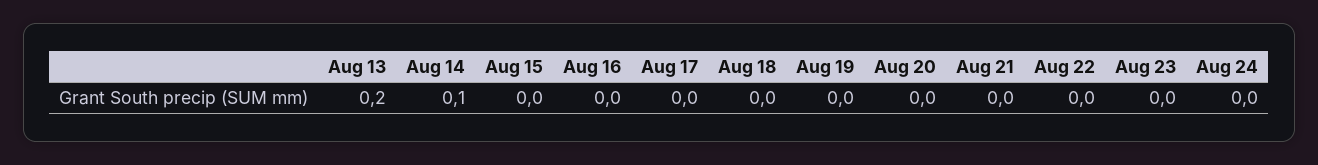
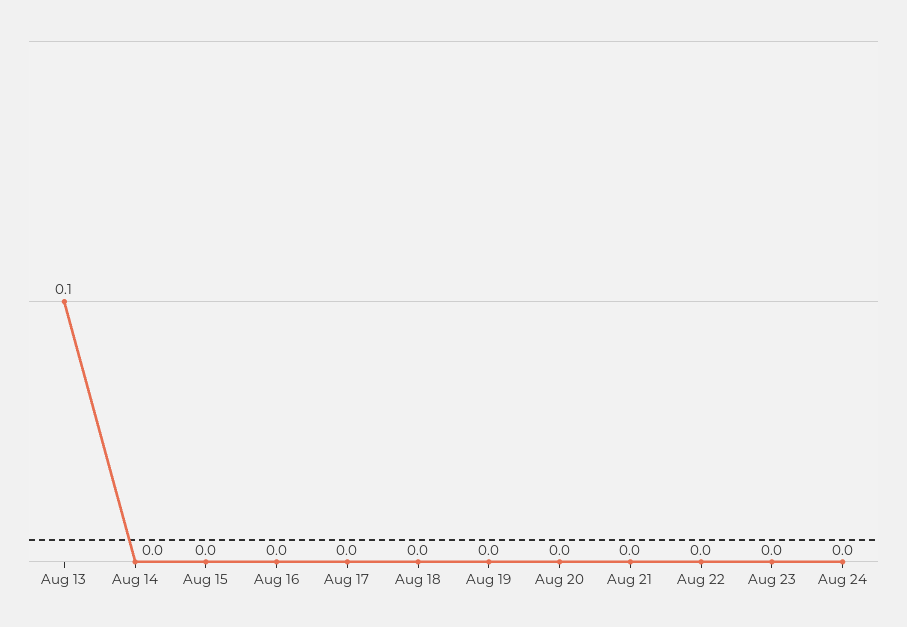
Aug 13: 0.2 -> 0.1
Aug 14: 0.1 -> 0

